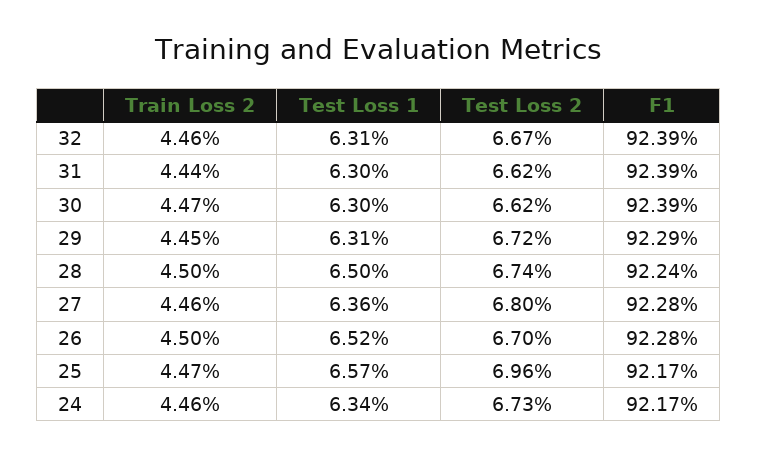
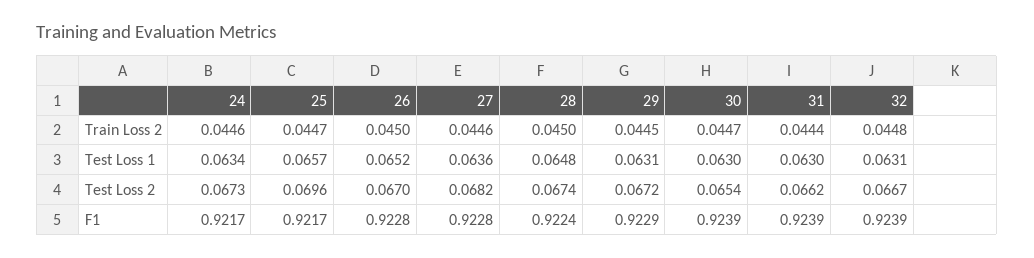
Train Loss 2, 32: 0.0446 -> 0.0448
Test Loss 2, 30: 0.0662 -> 0.0654
Test Loss 1, 28: 0.065 -> 0.0648
Test Loss 2, 27: 0.068 -> 0.0682

